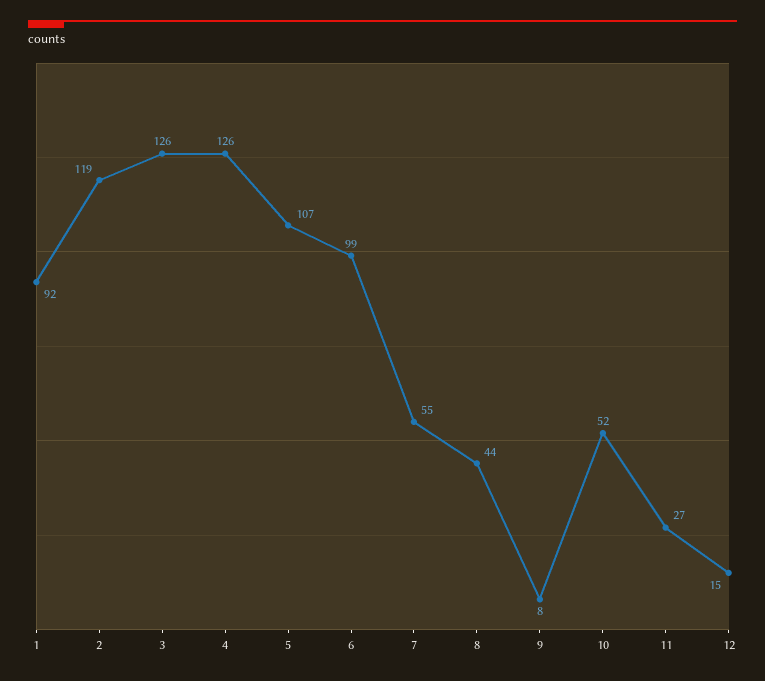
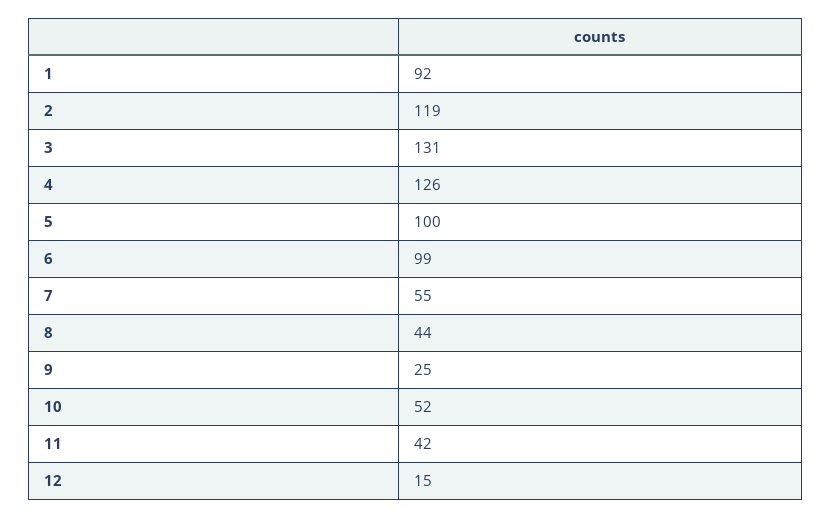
3: 126 -> 131
5: 107 -> 100
9: 8 -> 25
11: 27 -> 42

